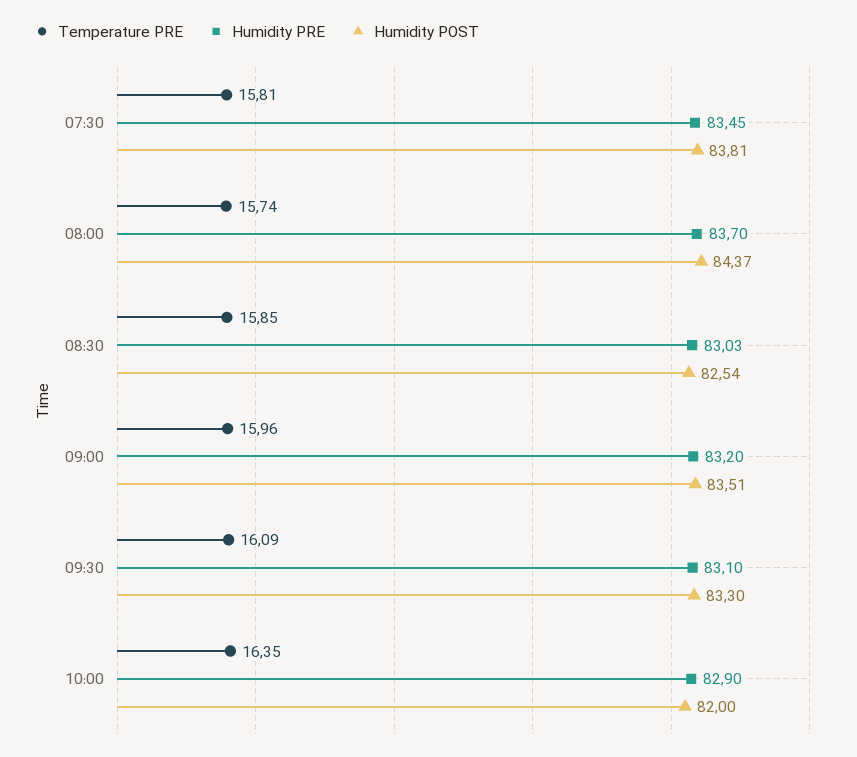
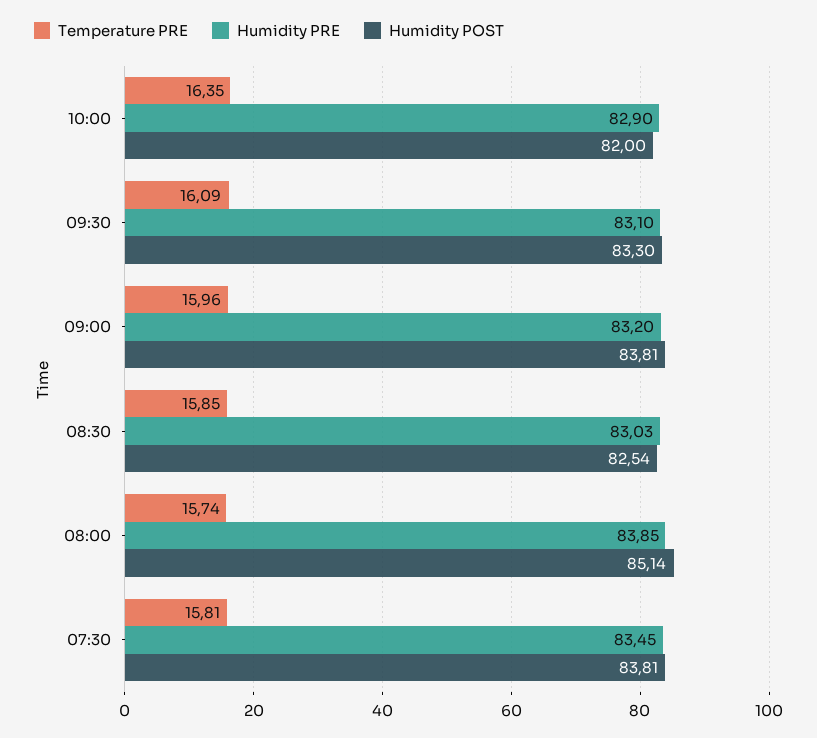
Humidity PRE, 08:00: 83.7 -> 83.85
Humidity POST, 08:00: 84.37 -> 85.14
Humidity POST, 09:00: 83.51 -> 83.81

